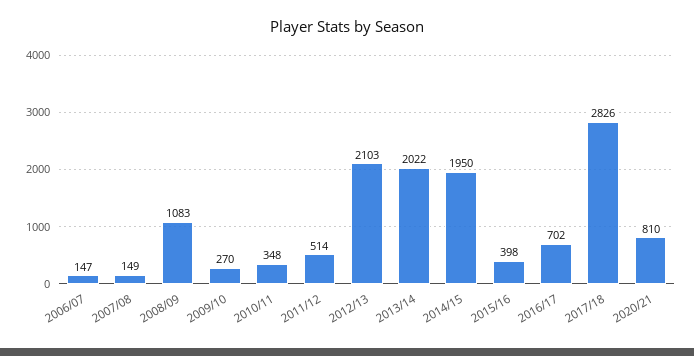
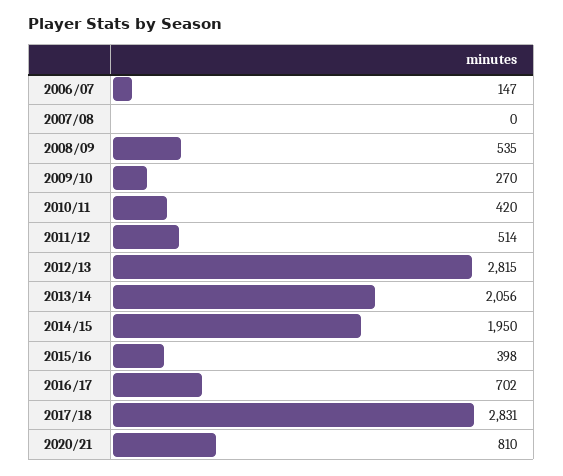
2007/08: 149 -> 0
2008/09: 1083 -> 535
2010/11: 348 -> 420
2012/13: 2103 -> 2815
2013/14: 2022 -> 2056
2017/18: 2826 -> 2831

